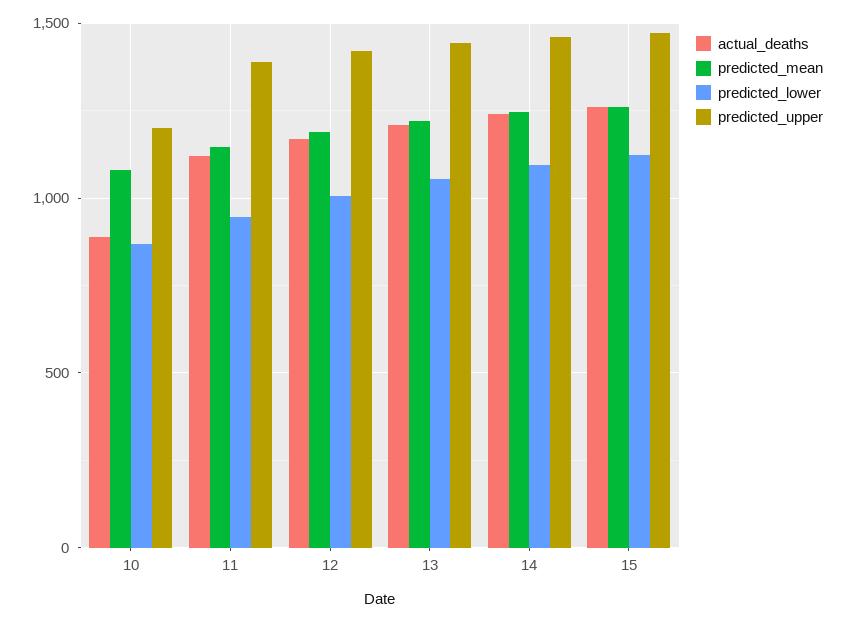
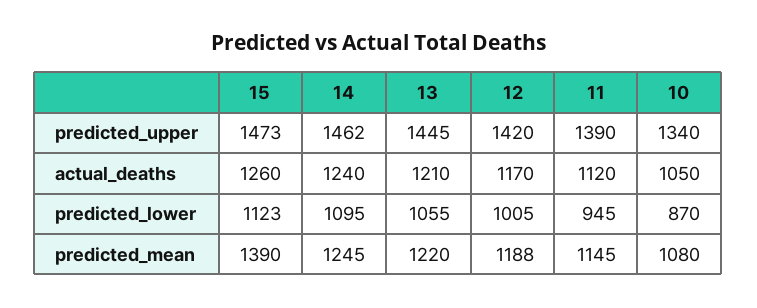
actual_deaths, 10: 900 -> 1050
predicted_upper, 10: 1200 -> 1340
predicted_mean, 15: 1250 -> 1390

